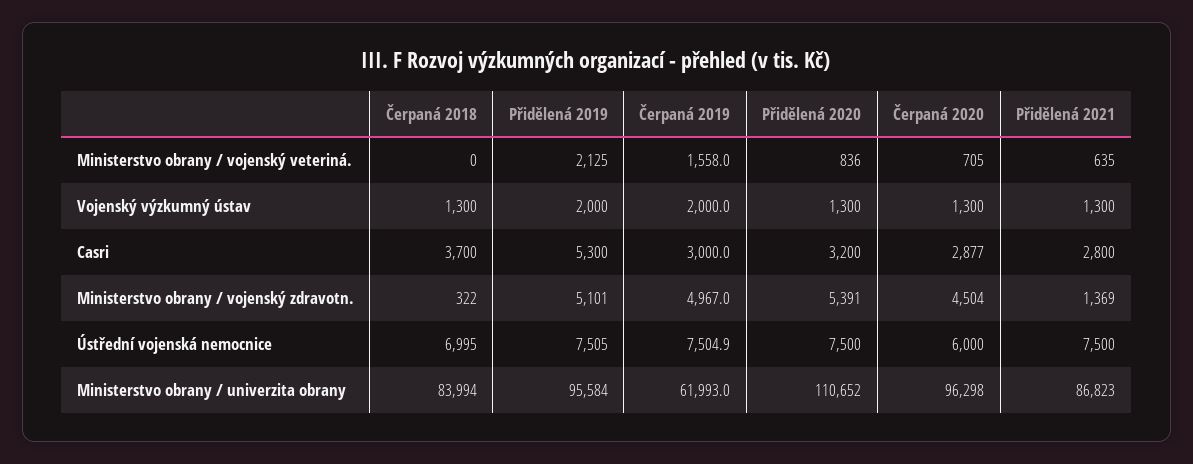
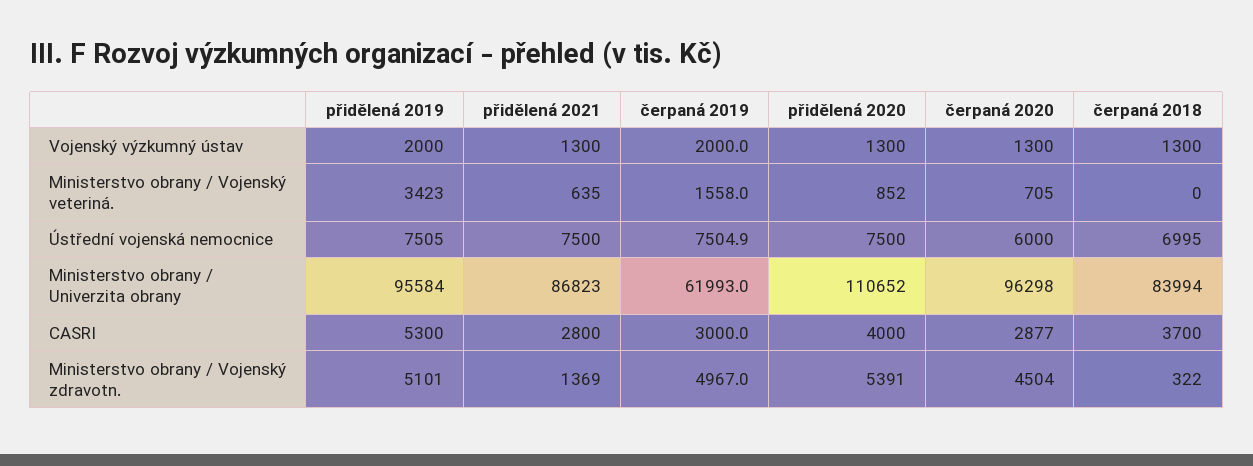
Přidělená 2019, Ministerstvo obrany / vojenský veteriná.: 2125 -> 3423
Přidělená 2020, Ministerstvo obrany / vojenský veteriná.: 836 -> 852
Přidělená 2020, Casri: 3200 -> 4000

